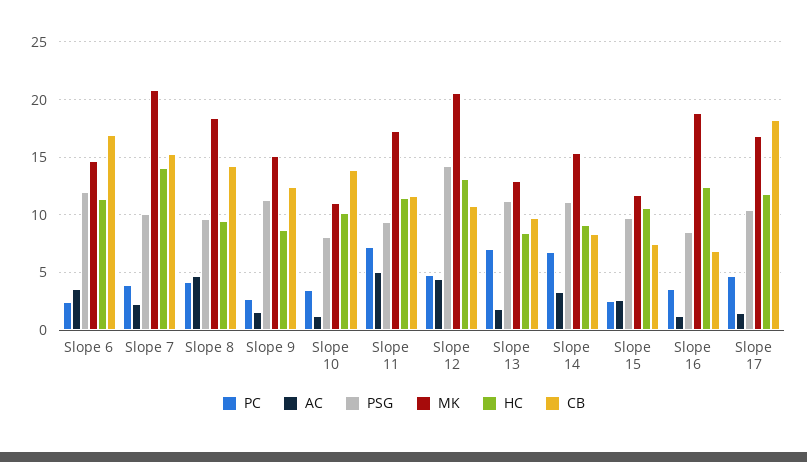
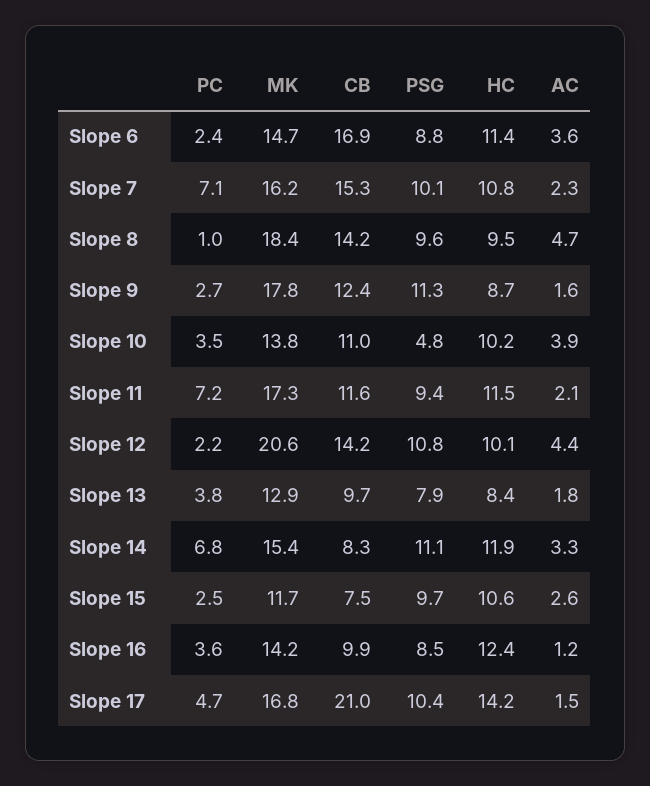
PSG, Slope 6: 12 -> 8.8
PC, Slope 7: 4 -> 7.1
MK, Slope 7: 21 -> 16.2
HC, Slope 7: 14 -> 10.8
PC, Slope 8: 4 -> 1
MK, Slope 9: 15 -> 17.8
AC, Slope 10: 1 -> 3.9
PSG, Slope 10: 8 -> 4.8
MK, Slope 10: 11 -> 13.8
CB, Slope 10: 14 -> 11
AC, Slope 11: 5 -> 2.1
PC, Slope 12: 5 -> 2.2
PSG, Slope 12: 14 -> 10.8
HC, Slope 12: 13 -> 10.1
CB, Slope 12: 11 -> 14.2
PC, Slope 13: 7 -> 3.8
PSG, Slope 13: 11 -> 7.9
HC, Slope 14: 9 -> 11.9
MK, Slope 16: 19 -> 14.2
CB, Slope 16: 7 -> 9.9
HC, Slope 17: 12 -> 14.2
CB, Slope 17: 18 -> 21

